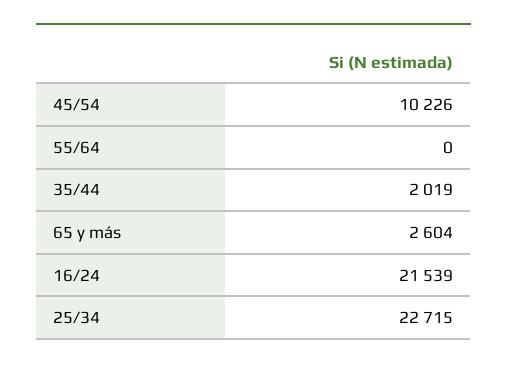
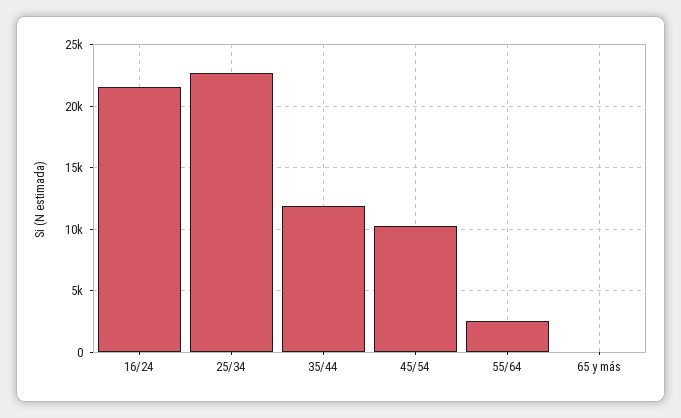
55/64: 0 -> 2500
35/44: 2019 -> 12000
65 y más: 2604 -> 0

